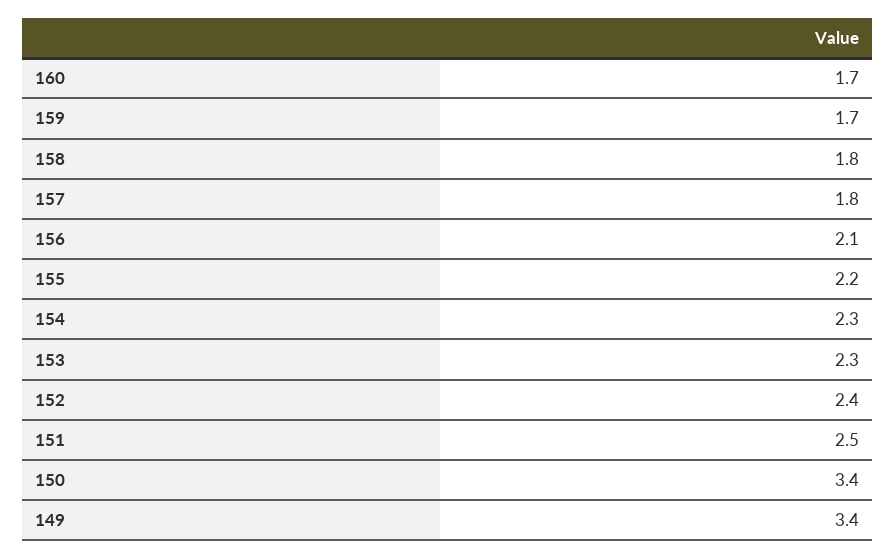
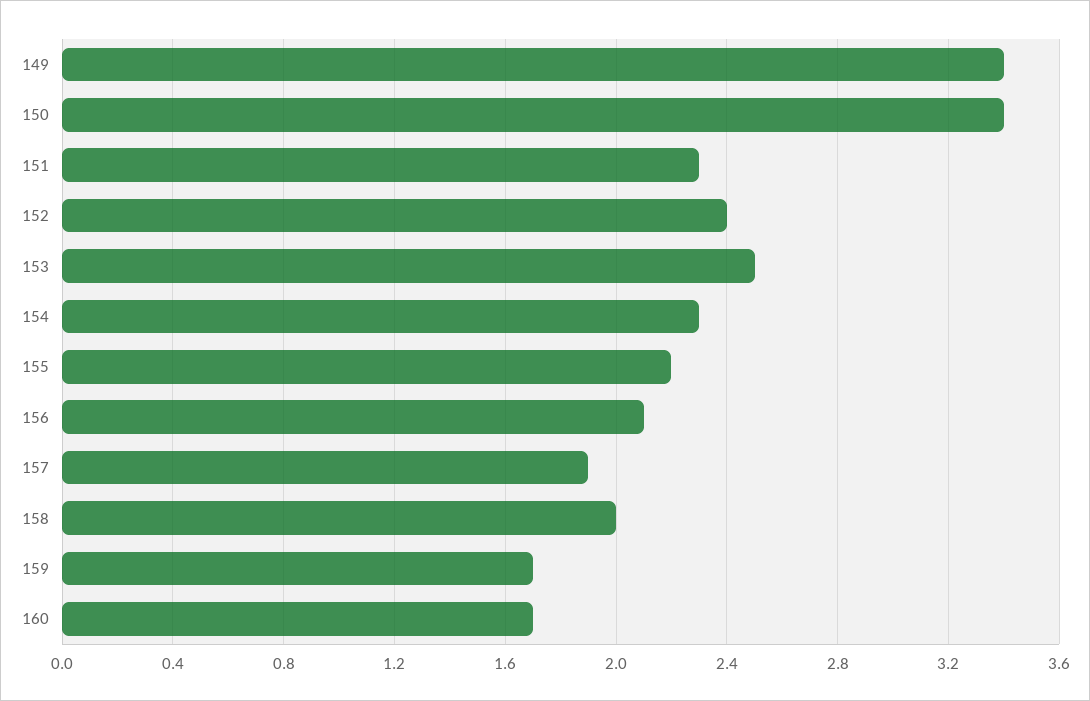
158: 1.8 -> 2
157: 1.8 -> 1.9
153: 2.3 -> 2.5
151: 2.5 -> 2.3

